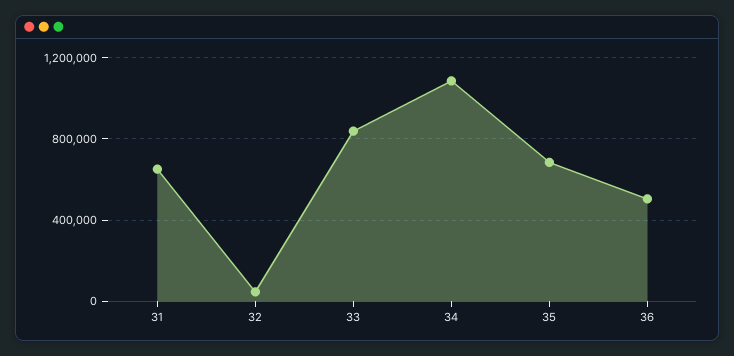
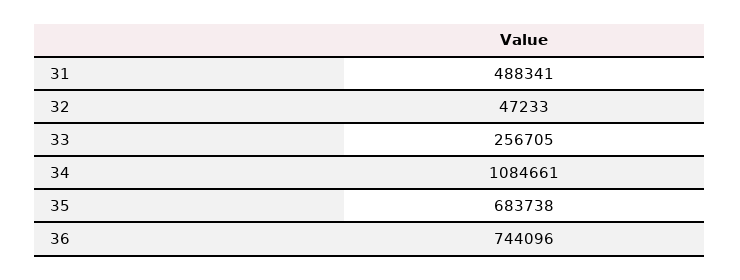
31: 650000 -> 488341
33: 850000 -> 256705
36: 500000 -> 744096

